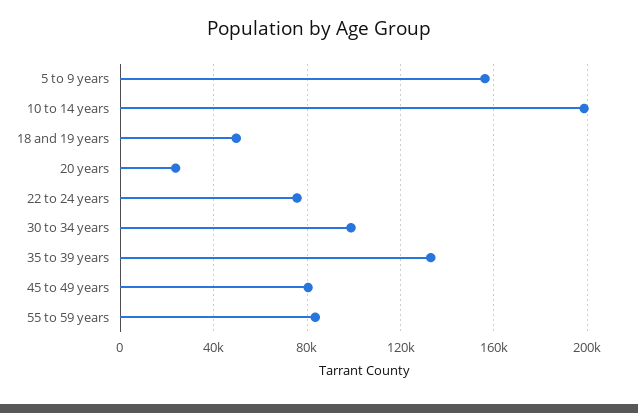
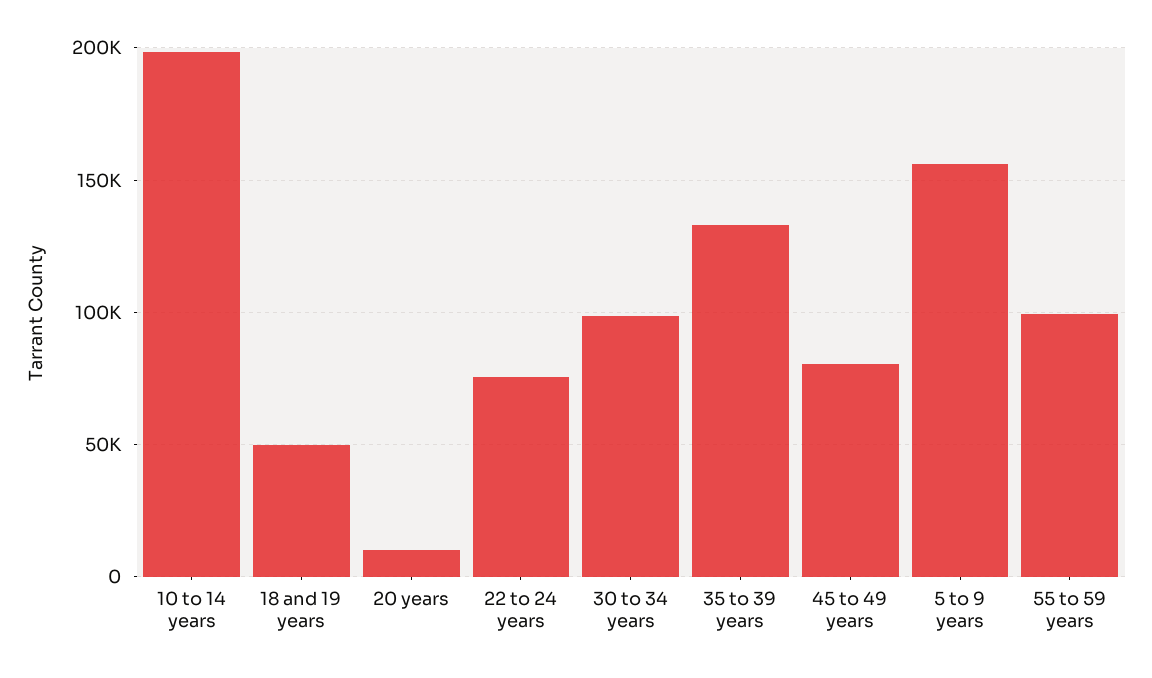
20 years: 25000 -> 10000
55 to 59 years: 85000 -> 100000

